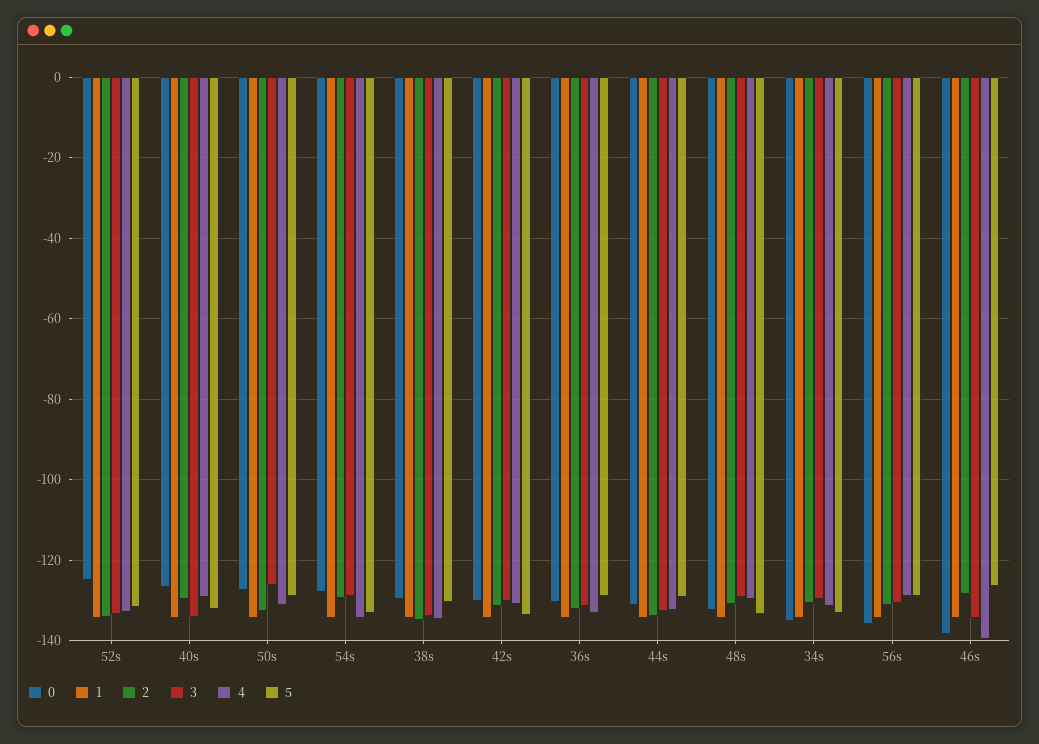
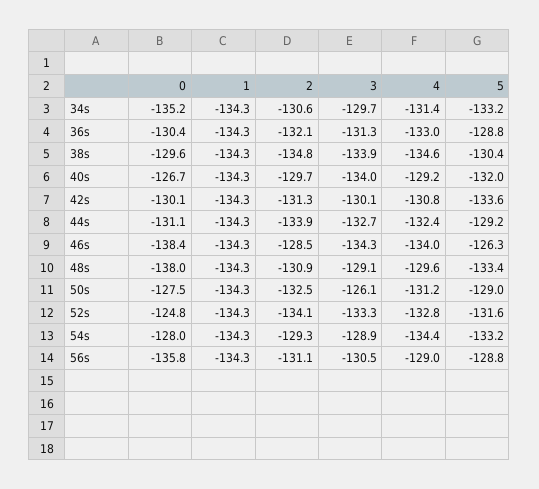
0, 48s: -132 -> -138
4, 46s: -140 -> -134

